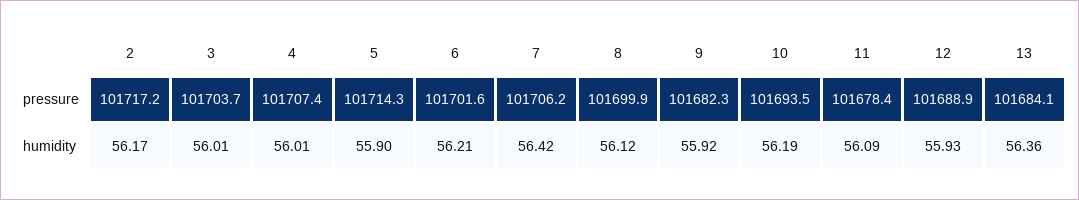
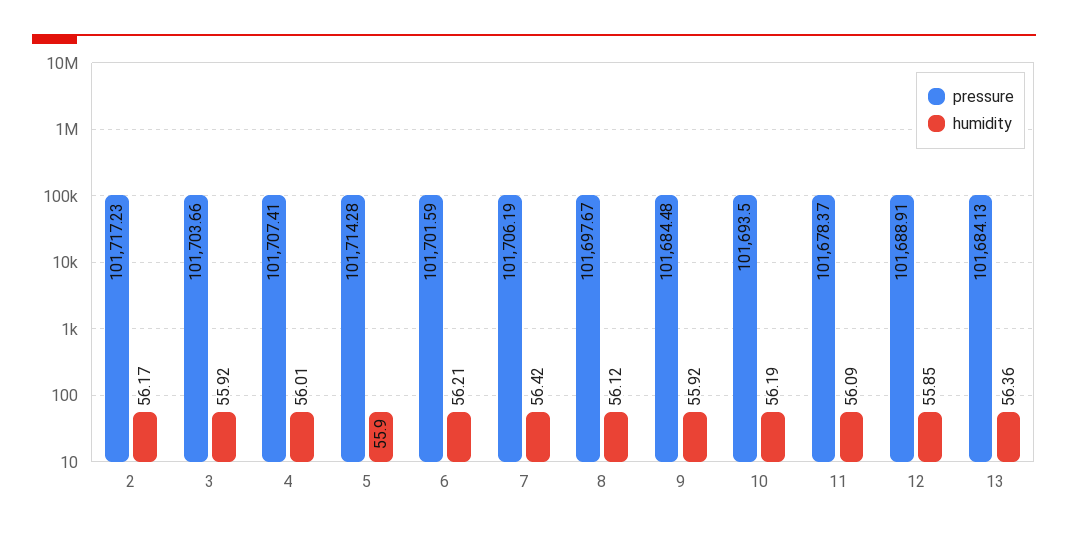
pressure, 8: 101699.9 -> 101697.67
pressure, 9: 101682.3 -> 101684.48
humidity, 3: 56.01 -> 55.92
humidity, 12: 55.93 -> 55.85

